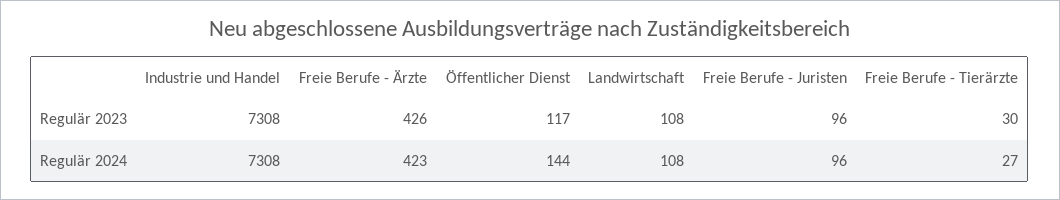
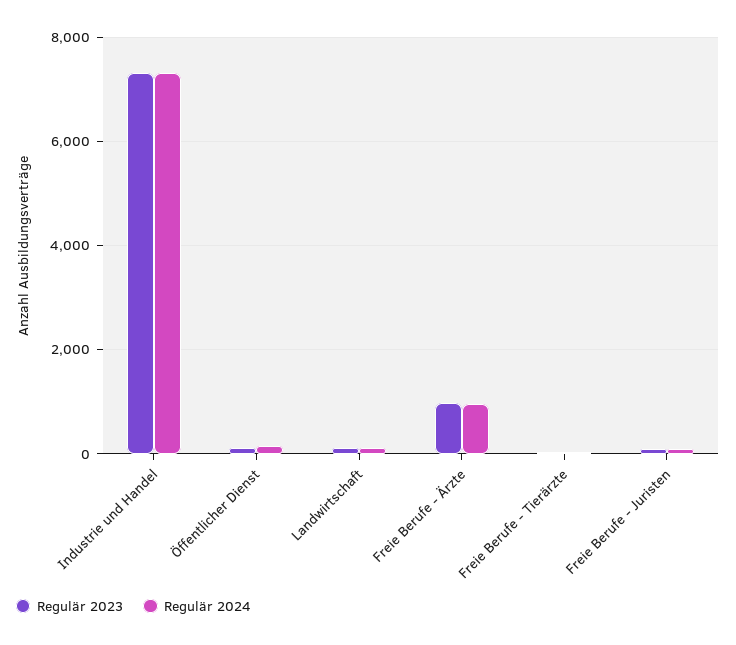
Regulär 2023, Freie Berufe - Ärzte: 426 -> 1000
Regulär 2024, Freie Berufe - Ärzte: 423 -> 1000

